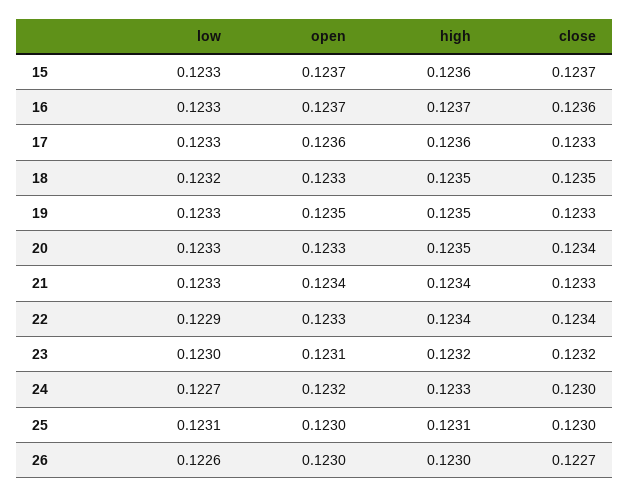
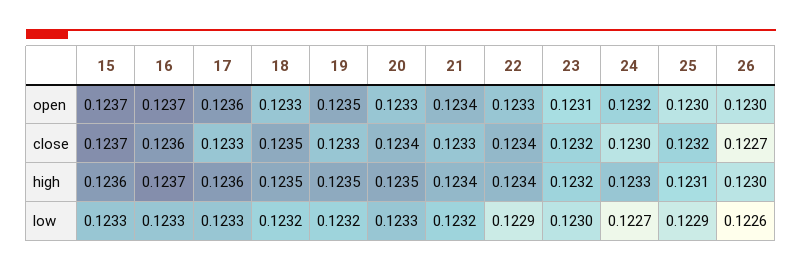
low, 19: 0.1233 -> 0.1232
low, 21: 0.1233 -> 0.1232
low, 25: 0.1231 -> 0.1229
close, 25: 0.123 -> 0.1232

